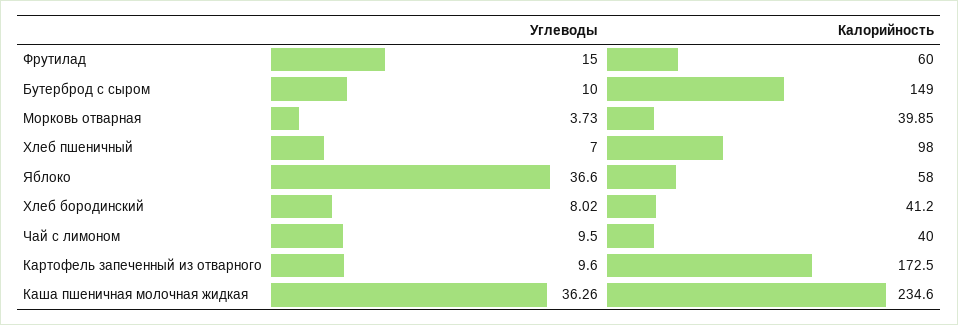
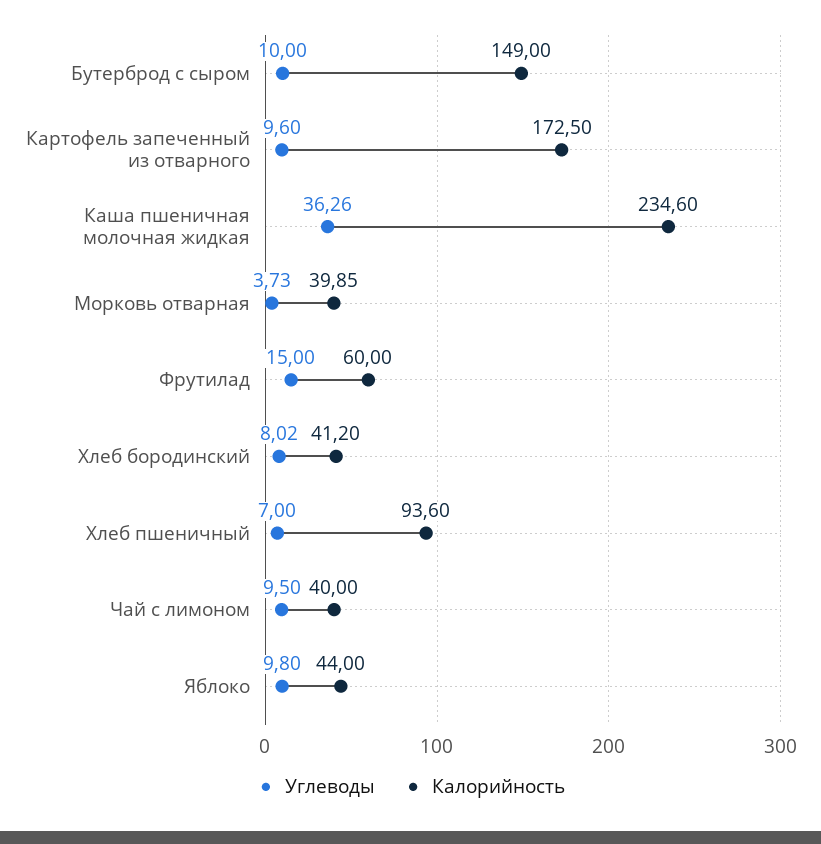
Калорийность, Хлеб пшеничный: 98 -> 93.6
Углеводы, Яблоко: 36.6 -> 9.8
Калорийность, Яблоко: 58 -> 44

